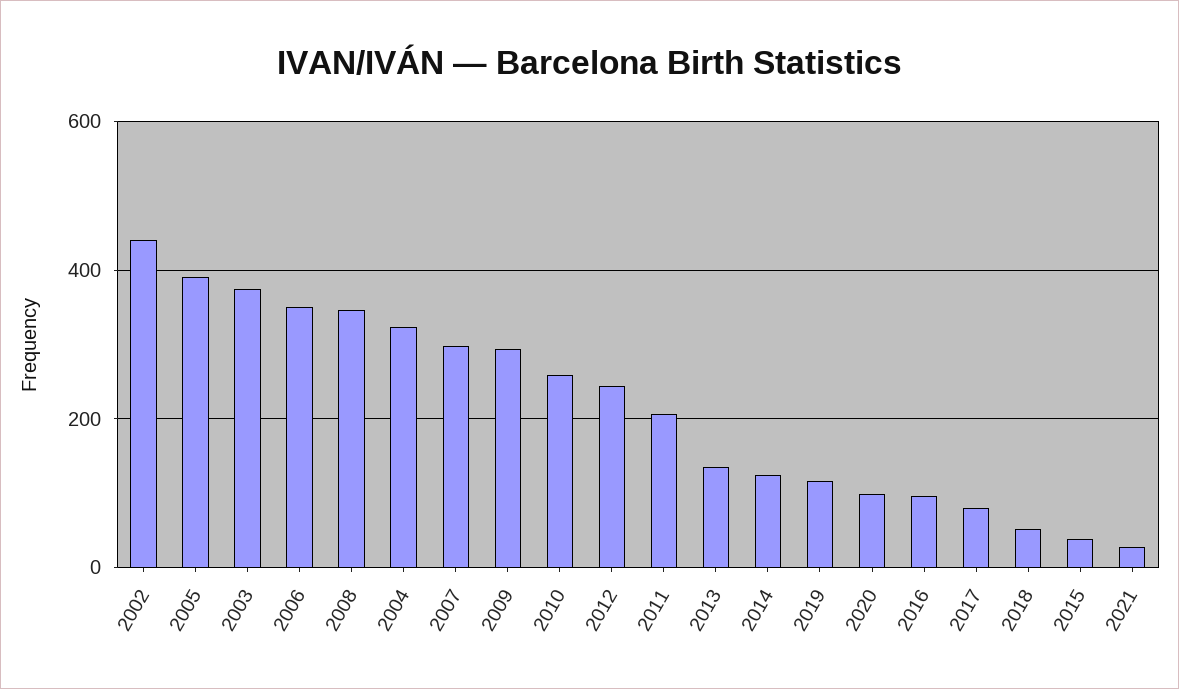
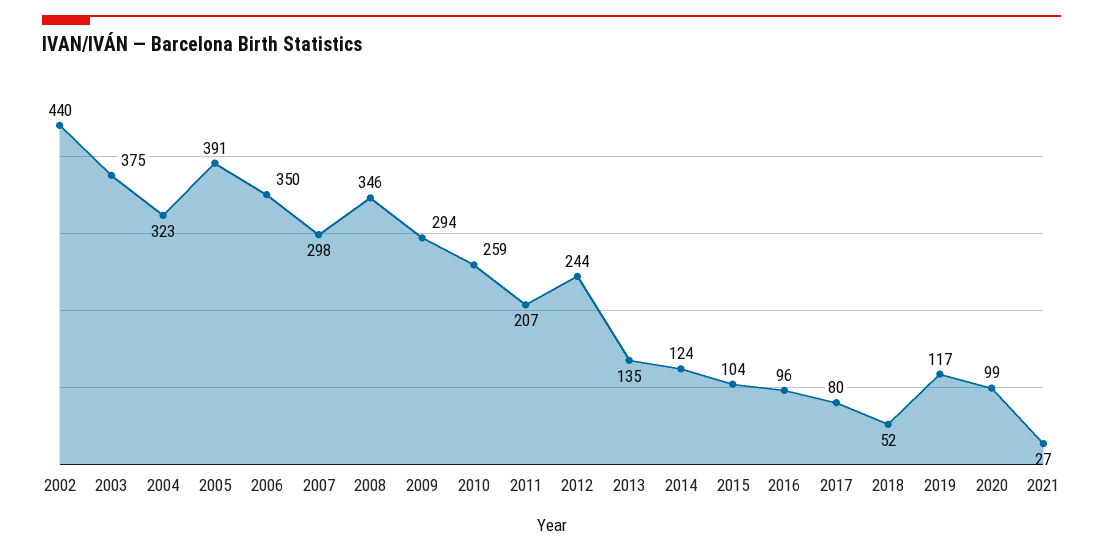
2015: 40 -> 104

